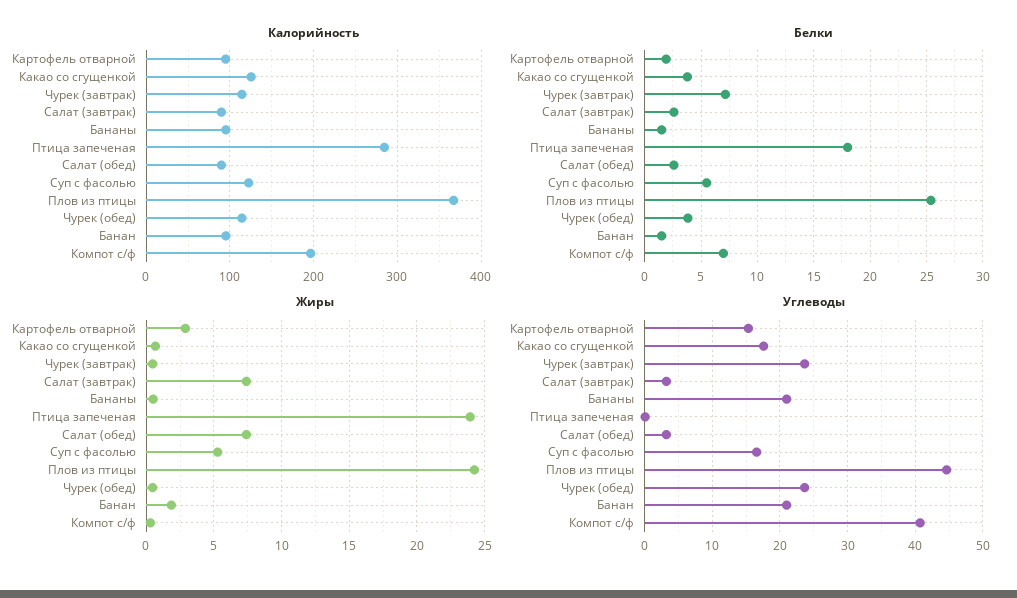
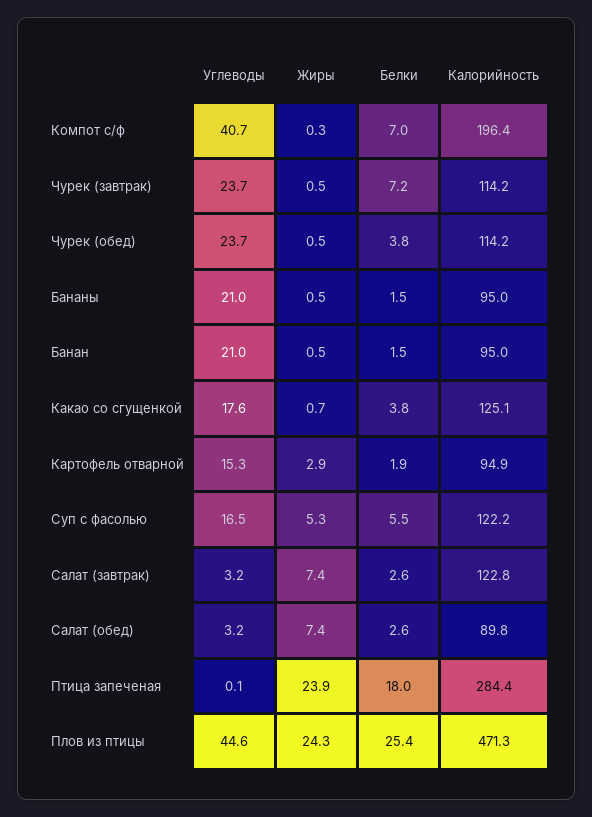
Калорийность, Салат (завтрак): 90 -> 122.8
Калорийность, Плов из птицы: 370 -> 471.3
Жиры, Банан: 2 -> 0.5

